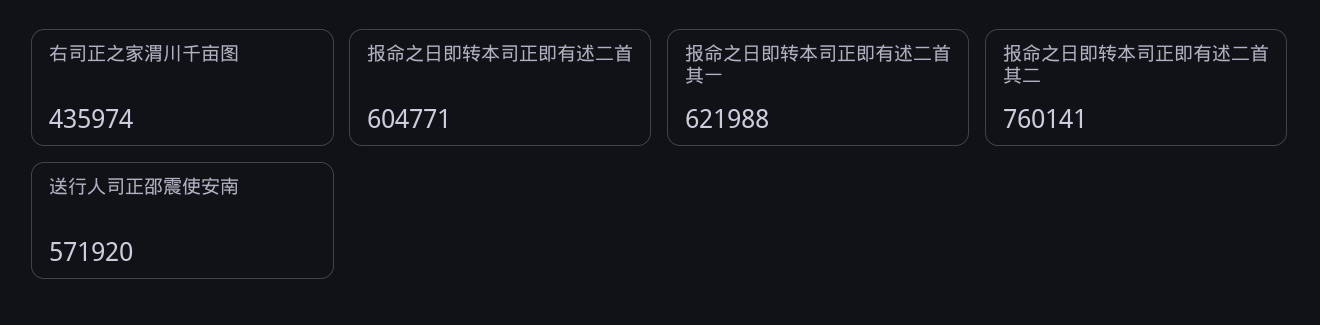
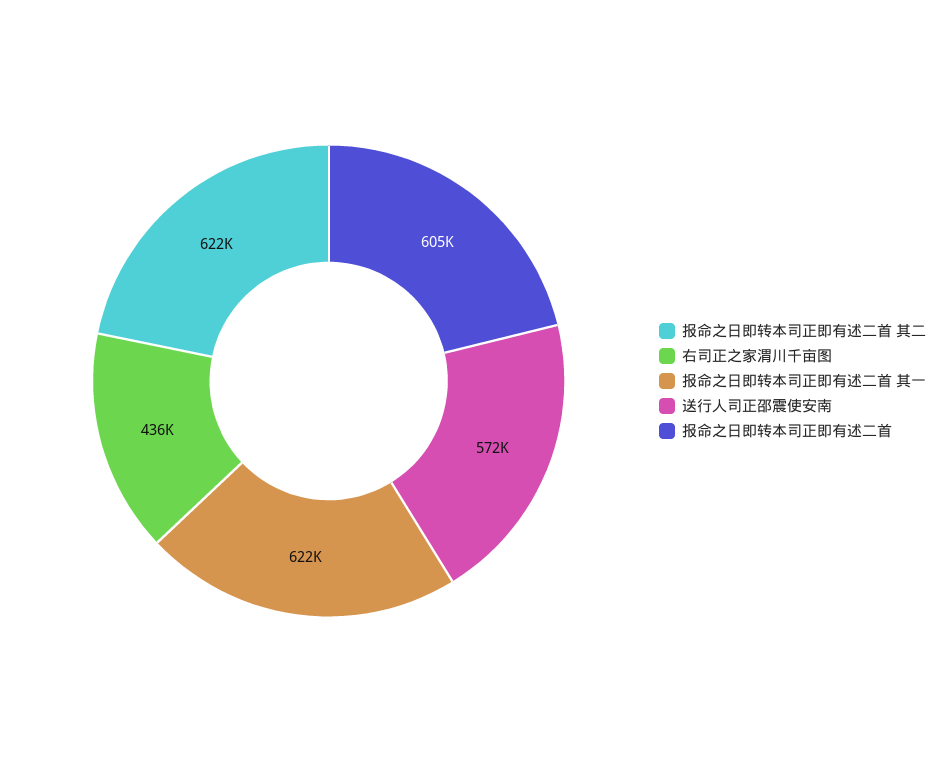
报命之日即转本司正即有述二首 其二: 760141 -> 622000

